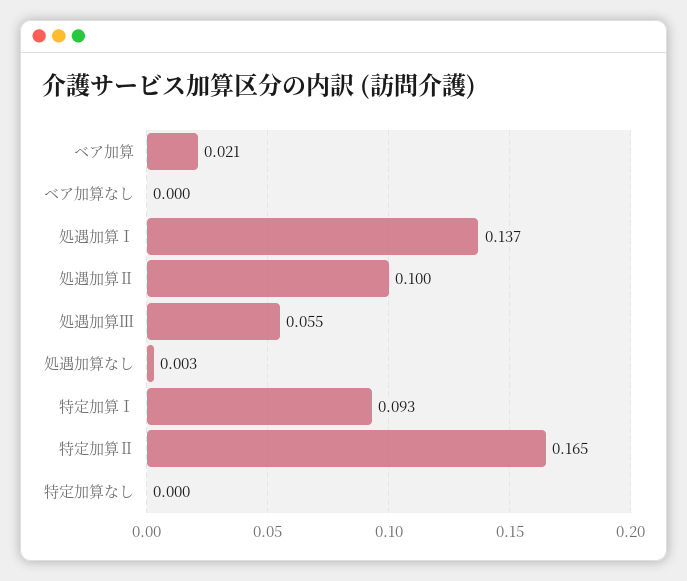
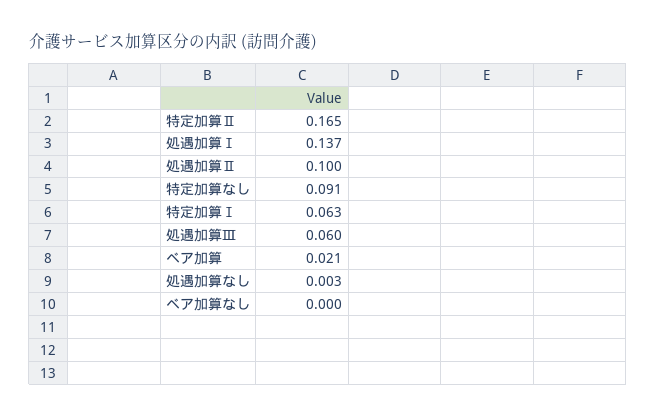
処遇加算Ⅲ: 0.055 -> 0.06
特定加算Ⅰ: 0.093 -> 0.063
特定加算なし: 0 -> 0.091

